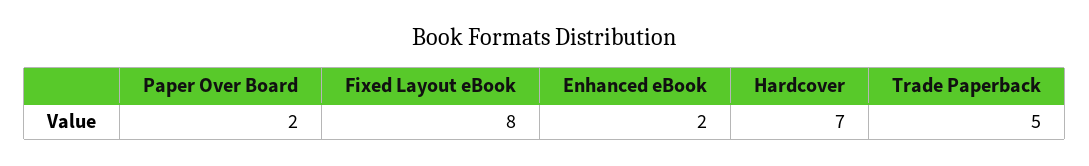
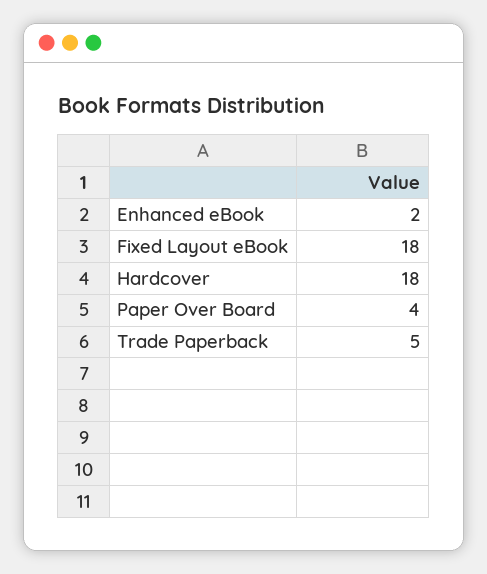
Paper Over Board: 2 -> 4
Fixed Layout eBook: 8 -> 18
Hardcover: 7 -> 18

